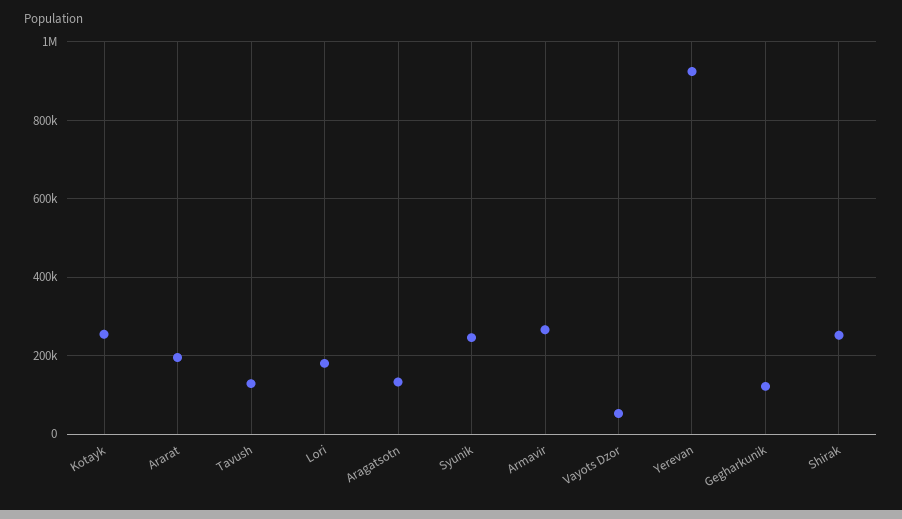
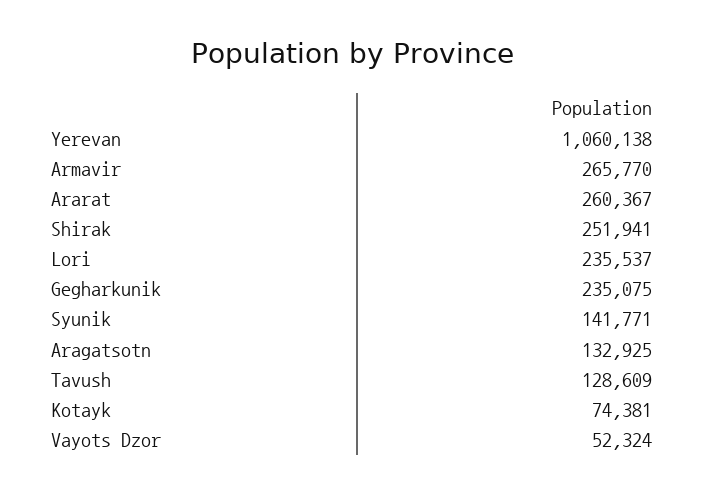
Kotayk: 260000 -> 74381
Ararat: 200000 -> 260367
Lori: 180000 -> 235537
Syunik: 240000 -> 141771
Yerevan: 920000 -> 1060138
Gegharkunik: 120000 -> 235075

